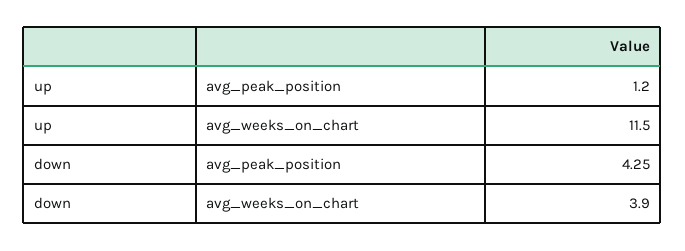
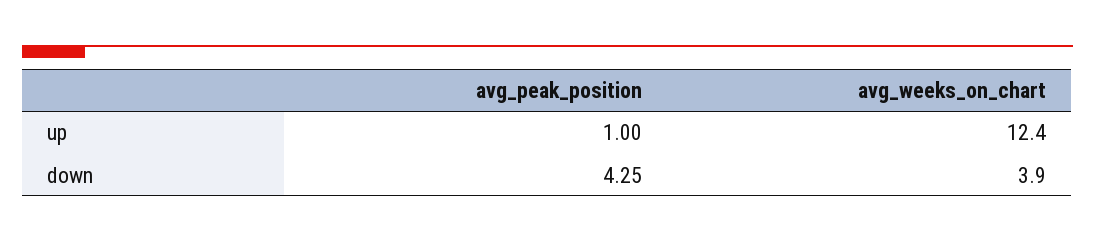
up, avg_peak_position: 1.2 -> 1
up, avg_weeks_on_chart: 11.5 -> 12.4

